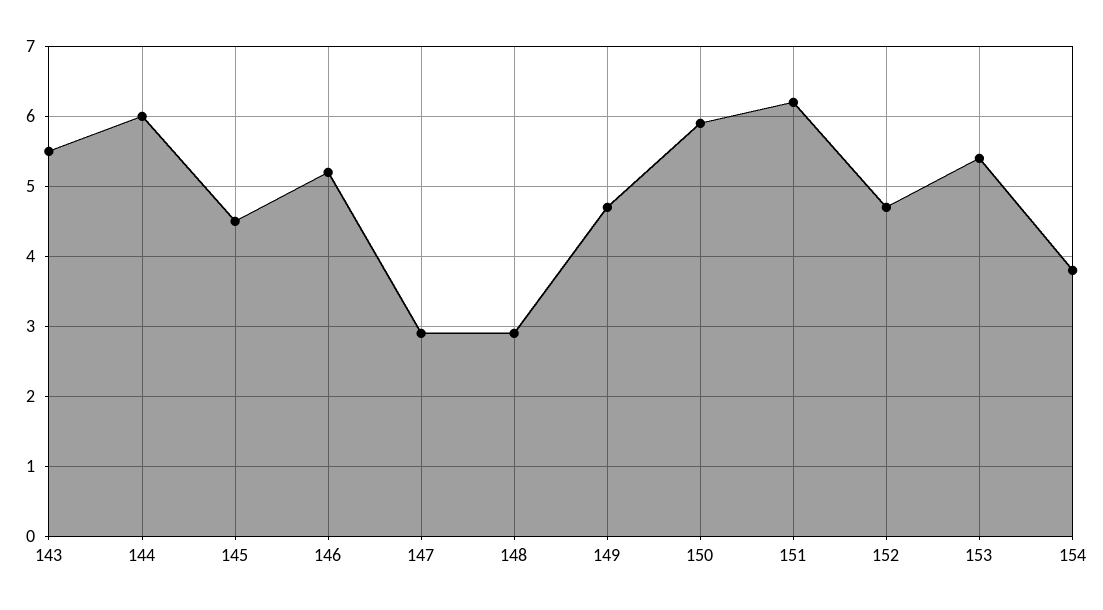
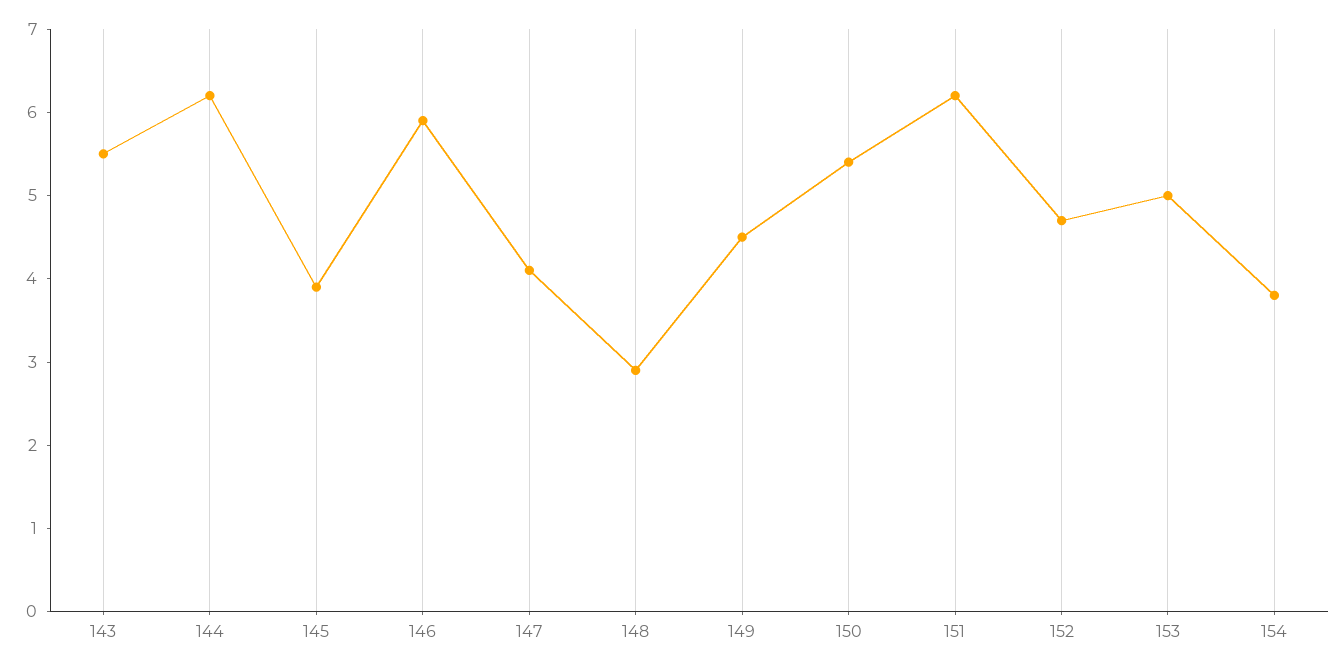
144: 6 -> 6.2
145: 4.5 -> 3.9
146: 5.2 -> 5.9
147: 2.9 -> 4.1
149: 4.7 -> 4.5
150: 5.9 -> 5.4
153: 5.4 -> 5

